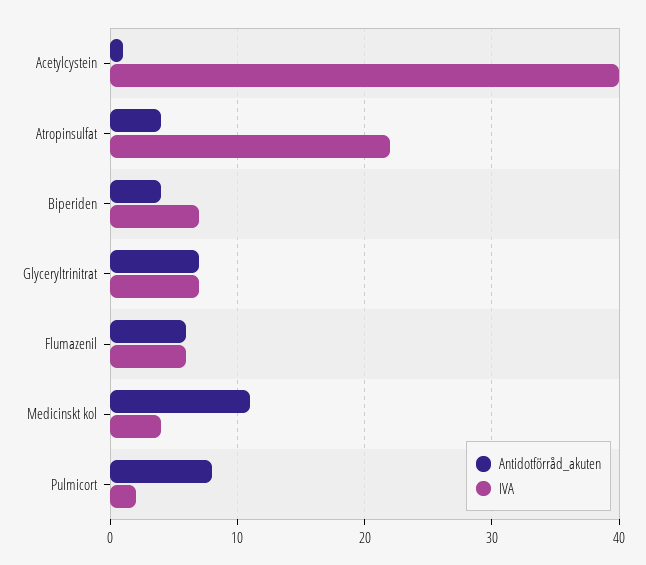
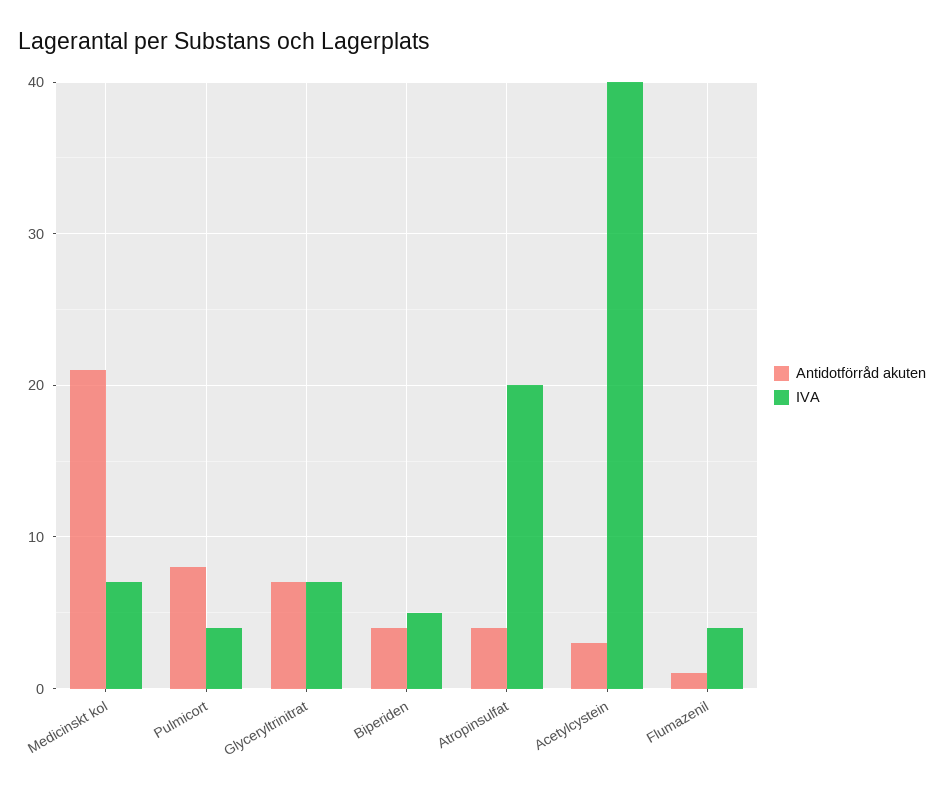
Antidotförråd_akuten, Acetylcystein: 1 -> 3
IVA, Atropinsulfat: 22 -> 20
IVA, Biperiden: 7 -> 5
Antidotförråd_akuten, Flumazenil: 6 -> 1
IVA, Flumazenil: 6 -> 4
Antidotförråd_akuten, Medicinskt kol: 11 -> 21
IVA, Medicinskt kol: 4 -> 7
IVA, Pulmicort: 2 -> 4

